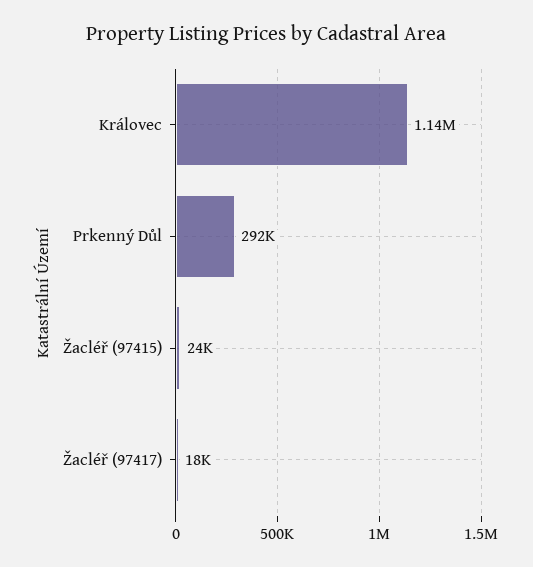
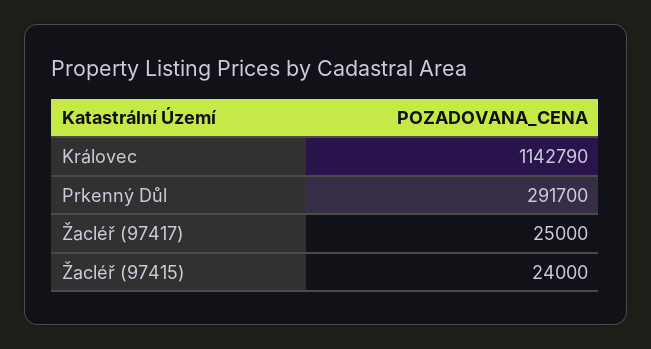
Žacléř (97417): 18000 -> 25000

